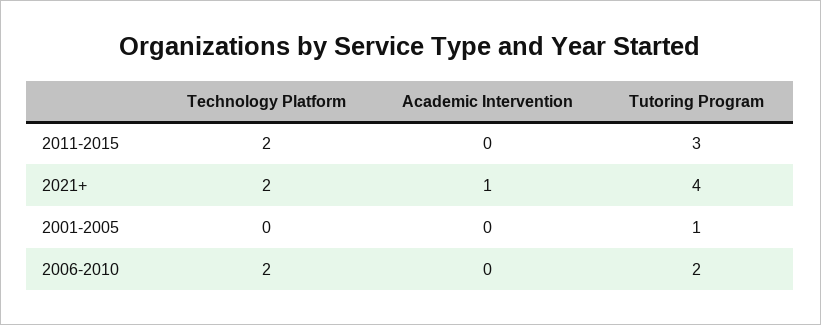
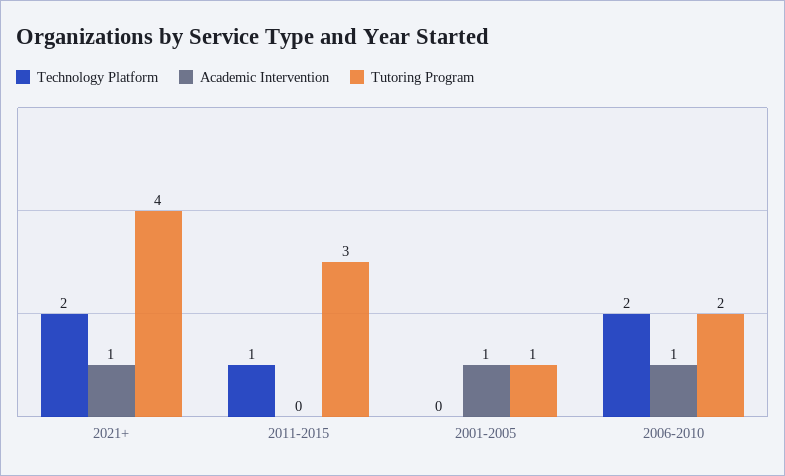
Technology Platform, 2011-2015: 2 -> 1
Academic Intervention, 2001-2005: 0 -> 1
Academic Intervention, 2006-2010: 0 -> 1

